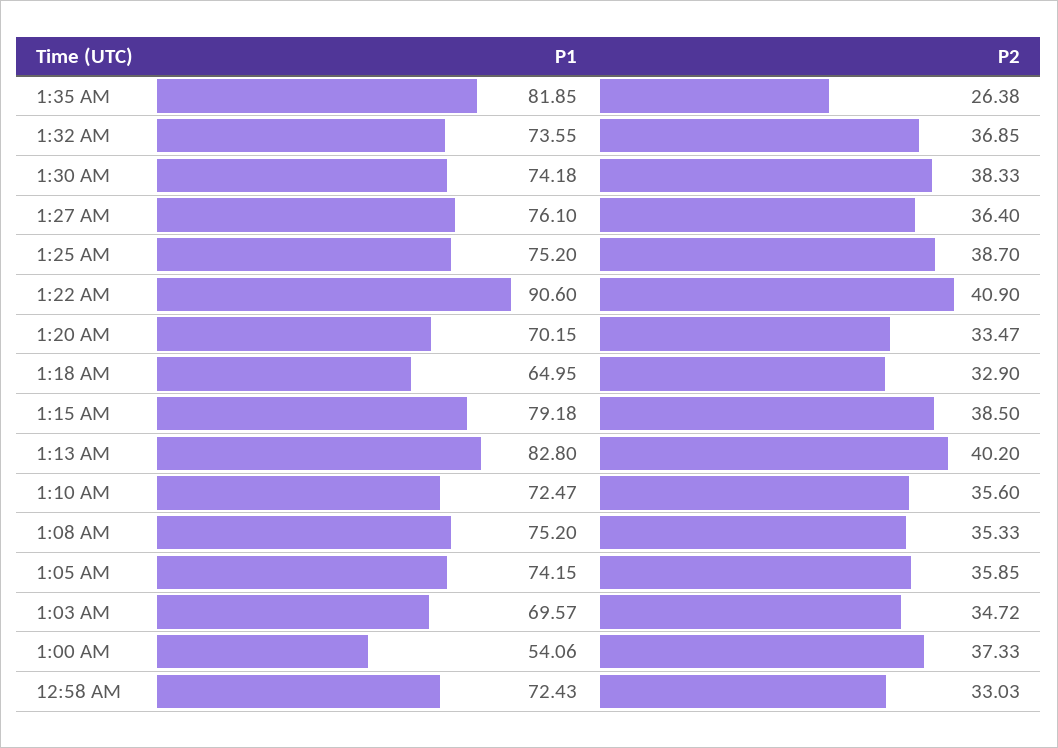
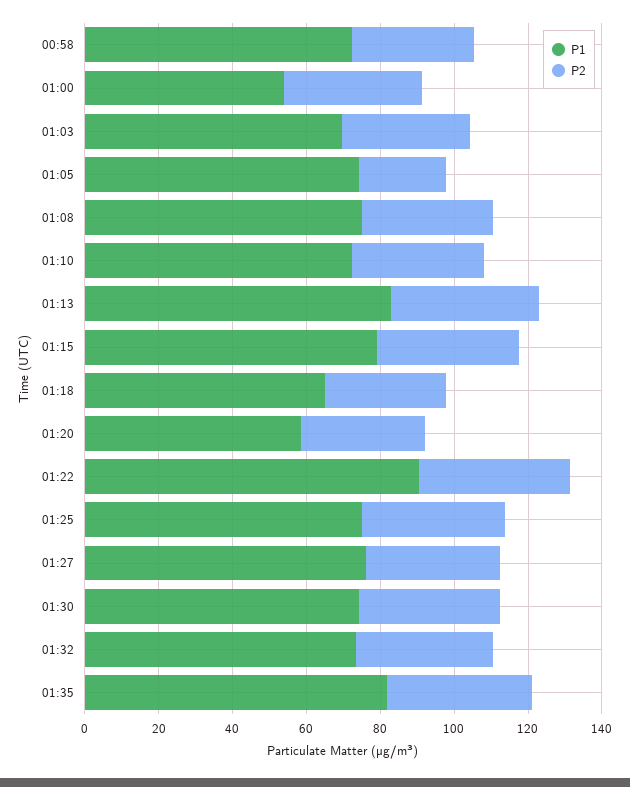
P2, 1:35 AM: 26.38 -> 40
P1, 1:20 AM: 70.15 -> 60
P2, 1:05 AM: 35.85 -> 25

